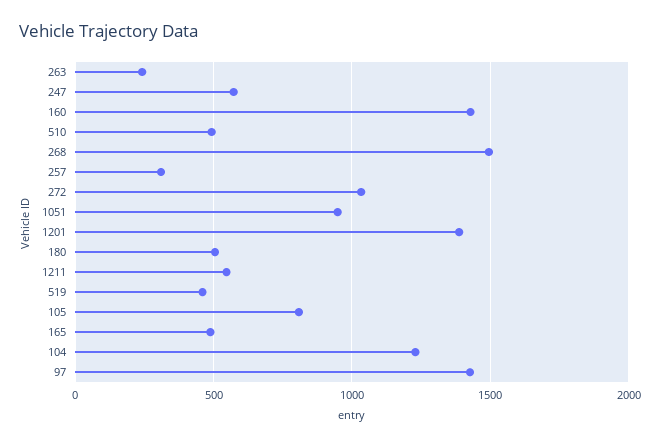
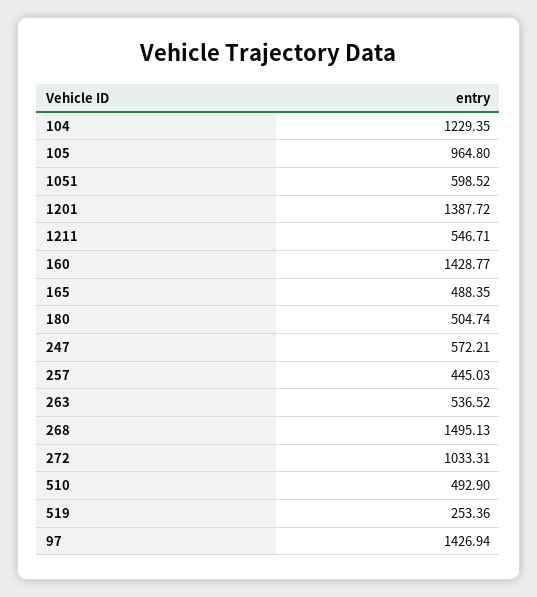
263: 250 -> 536.52
257: 300 -> 445.03
1051: 950 -> 598.52
519: 450 -> 253.36
105: 800 -> 964.8

